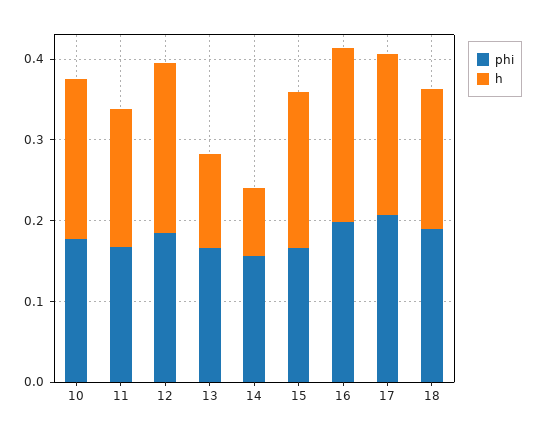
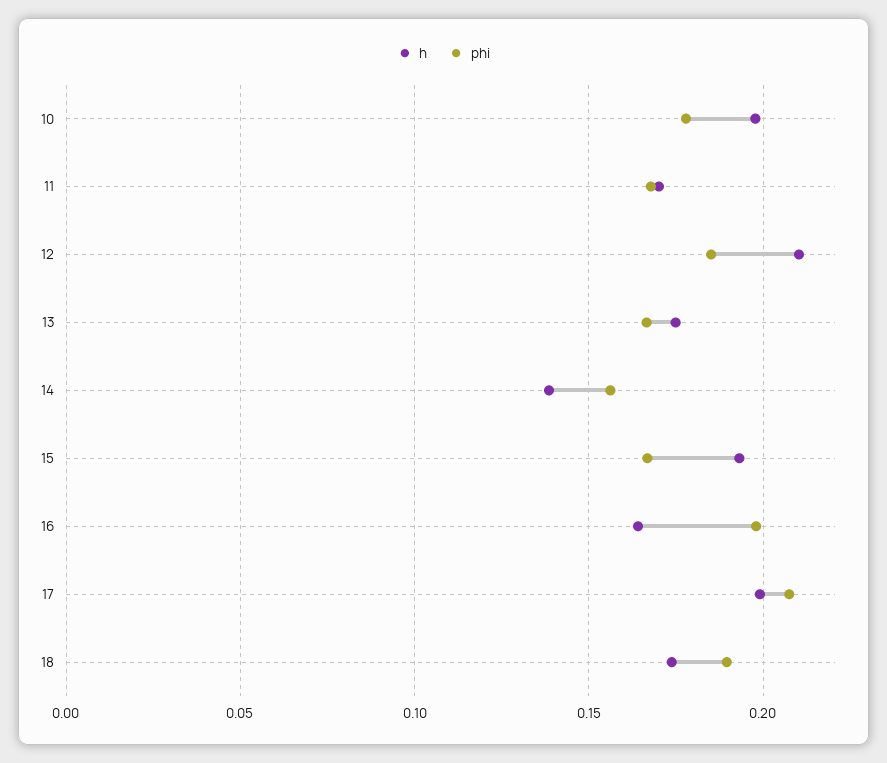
h, 13: 0.12 -> 0.175
h, 14: 0.08 -> 0.14
h, 16: 0.22 -> 0.165

